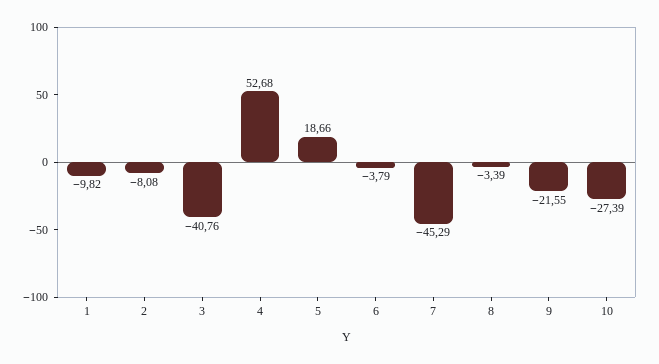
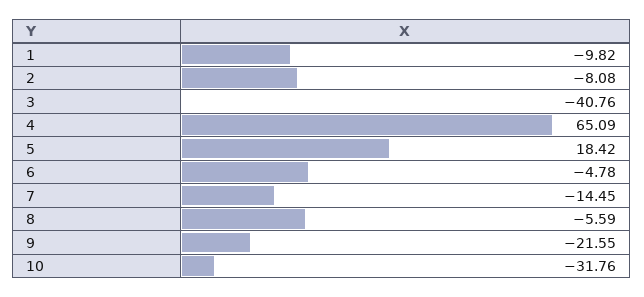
4: 52.68 -> 65.09
5: 18.66 -> 18.42
6: -3.79 -> -4.78
7: -45.29 -> -14.45
8: -3.39 -> -5.59
10: -27.39 -> -31.76

